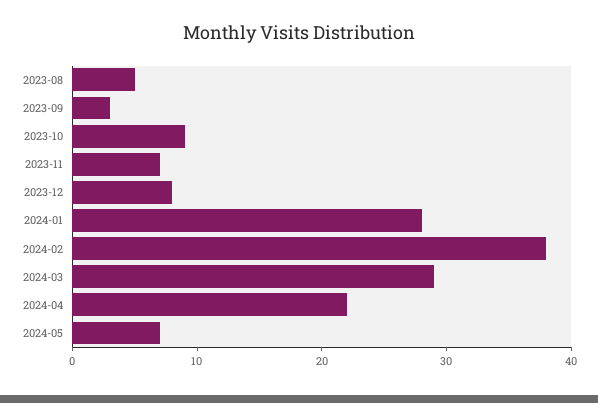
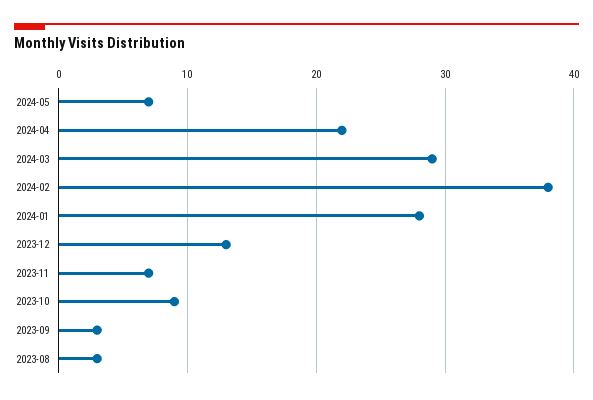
2023-08: 5 -> 3
2023-12: 8 -> 13

